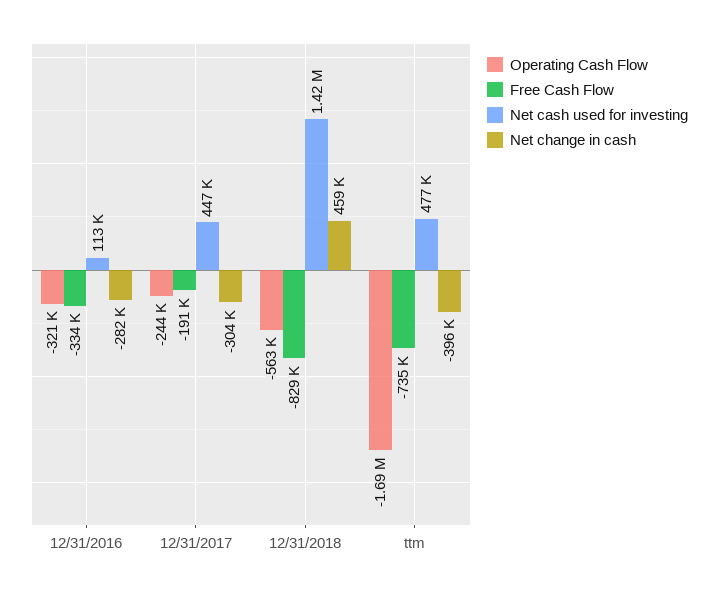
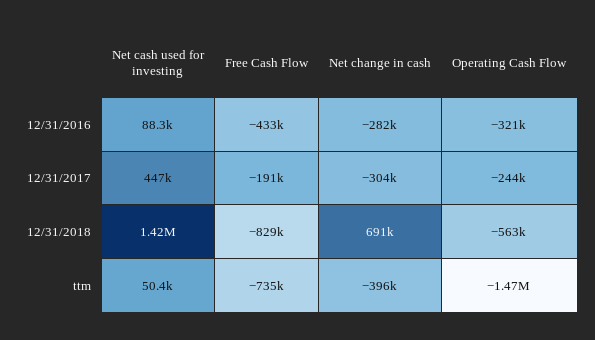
Free Cash Flow, 12/31/2016: -334000 -> -433000
Net cash used for investing, 12/31/2016: 113000 -> 88300
Net change in cash, 12/31/2018: 459000 -> 691000
Operating Cash Flow, ttm: -1690000 -> -1470000
Net cash used for investing, ttm: 477000 -> 50400

